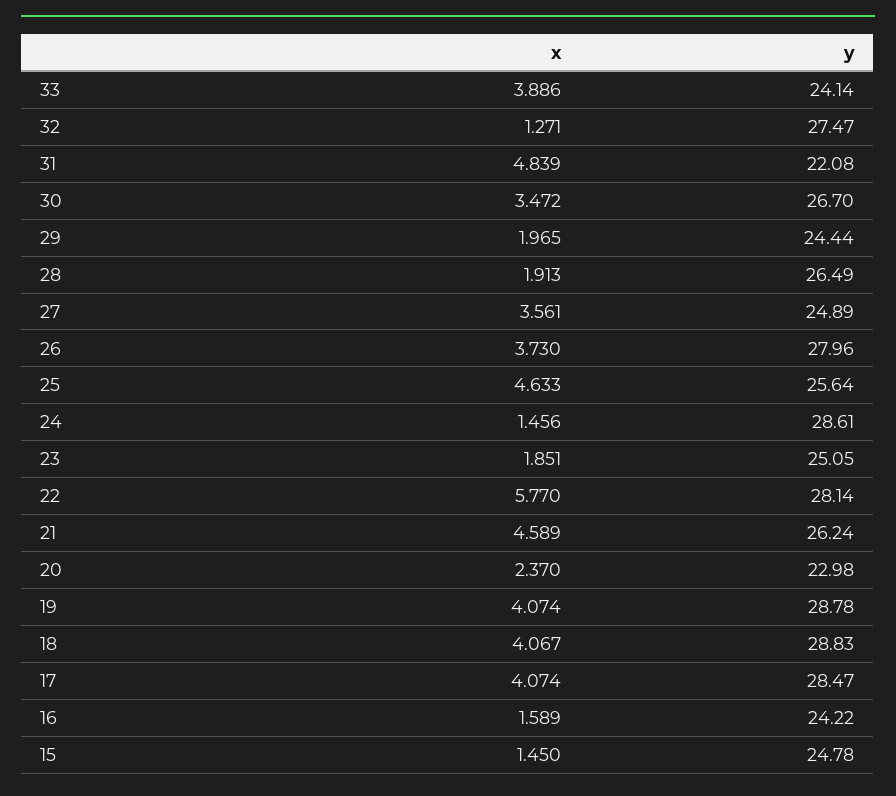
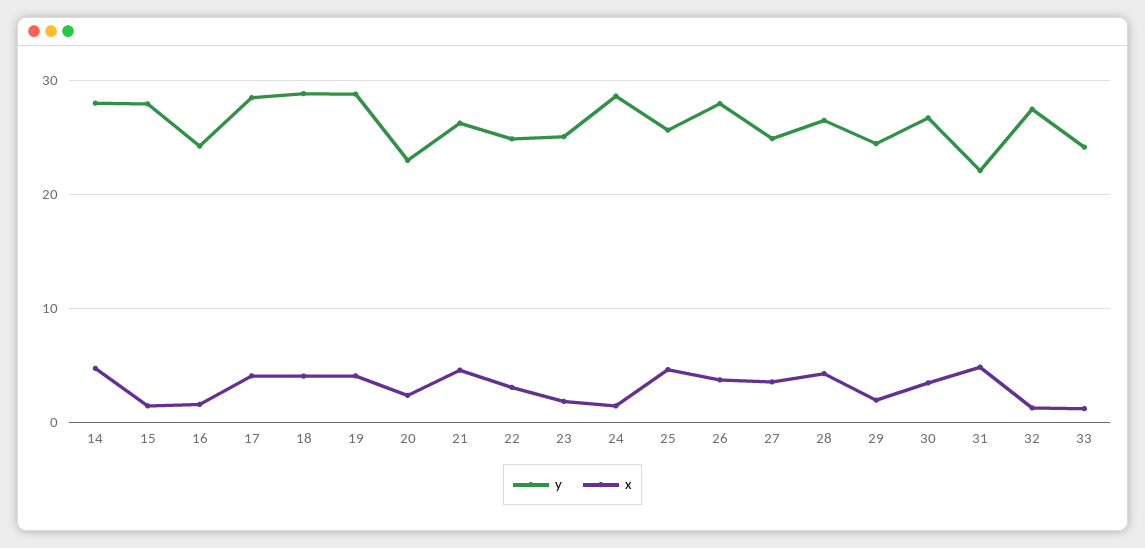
x, 33: 3.886 -> 1
x, 28: 1.913 -> 4
x, 22: 5.77 -> 3
y, 22: 28.14 -> 25
y, 15: 24.78 -> 28
y, 14: none -> 28
x, 14: none -> 5

